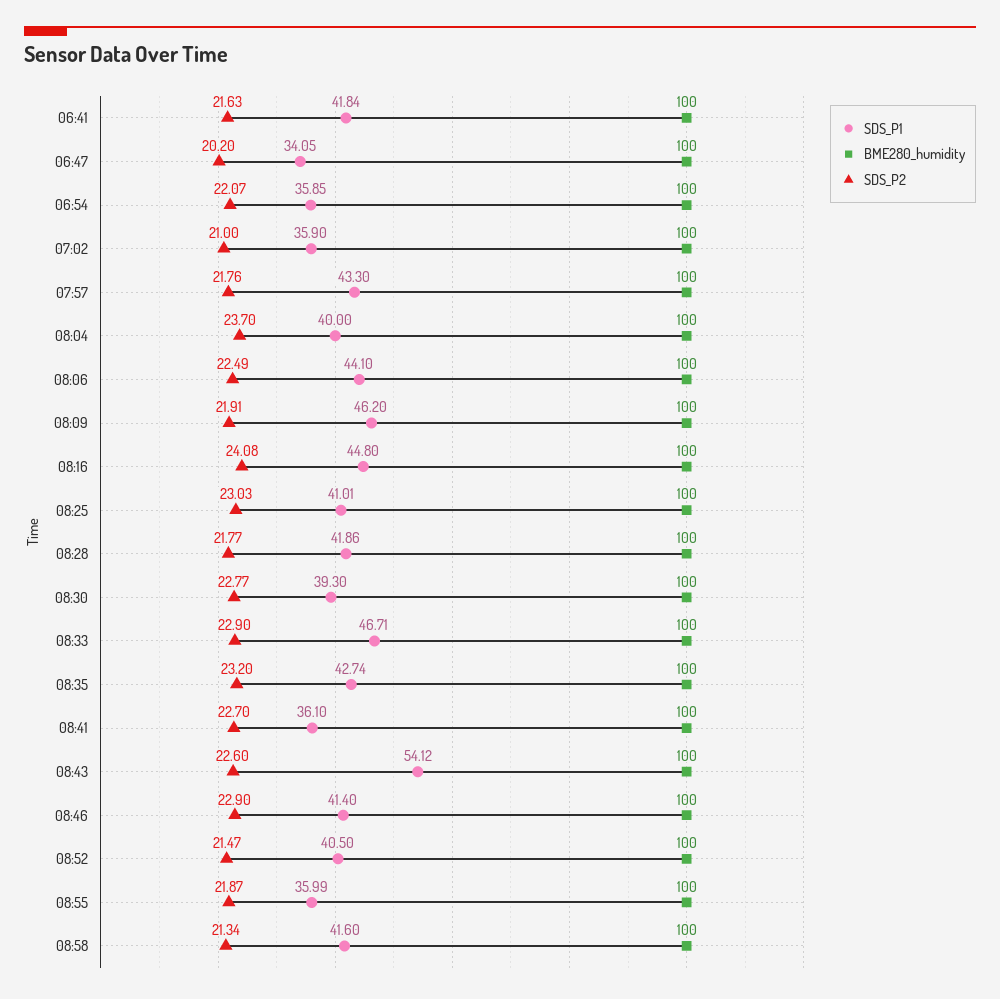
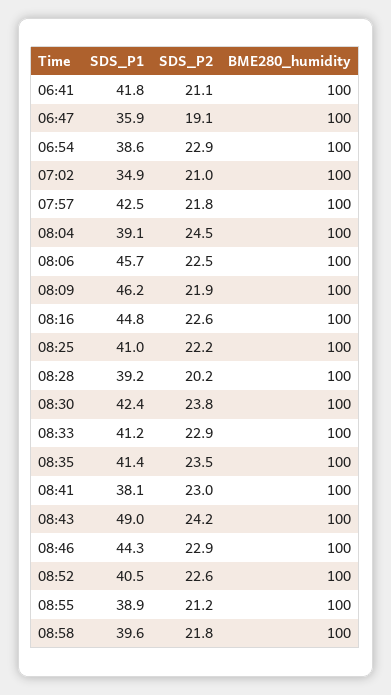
SDS_P2, 06:41: 21.63 -> 21.1
SDS_P1, 06:47: 34.05 -> 35.9
SDS_P2, 06:47: 20.2 -> 19.1
SDS_P1, 06:54: 35.85 -> 38.6
SDS_P2, 06:54: 22.07 -> 22.9
SDS_P1, 07:02: 35.9 -> 34.9
SDS_P1, 07:57: 43.3 -> 42.5
SDS_P1, 08:04: 40 -> 39.1
SDS_P2, 08:04: 23.7 -> 24.5
SDS_P1, 08:06: 44.1 -> 45.7
SDS_P2, 08:16: 24.08 -> 22.6
SDS_P2, 08:25: 23.03 -> 22.2
SDS_P1, 08:28: 41.86 -> 39.2
SDS_P2, 08:28: 21.77 -> 20.2
SDS_P1, 08:30: 39.3 -> 42.4
SDS_P2, 08:30: 22.77 -> 23.8
SDS_P1, 08:33: 46.71 -> 41.2
SDS_P1, 08:35: 42.74 -> 41.4
SDS_P2, 08:35: 23.2 -> 23.5
SDS_P1, 08:41: 36.1 -> 38.1
SDS_P2, 08:41: 22.7 -> 23
SDS_P1, 08:43: 54.12 -> 49
SDS_P2, 08:43: 22.6 -> 24.2
SDS_P1, 08:46: 41.4 -> 44.3
SDS_P2, 08:52: 21.47 -> 22.6
SDS_P1, 08:55: 35.99 -> 38.9
SDS_P2, 08:55: 21.87 -> 21.2
SDS_P1, 08:58: 41.6 -> 39.6
SDS_P2, 08:58: 21.34 -> 21.8

